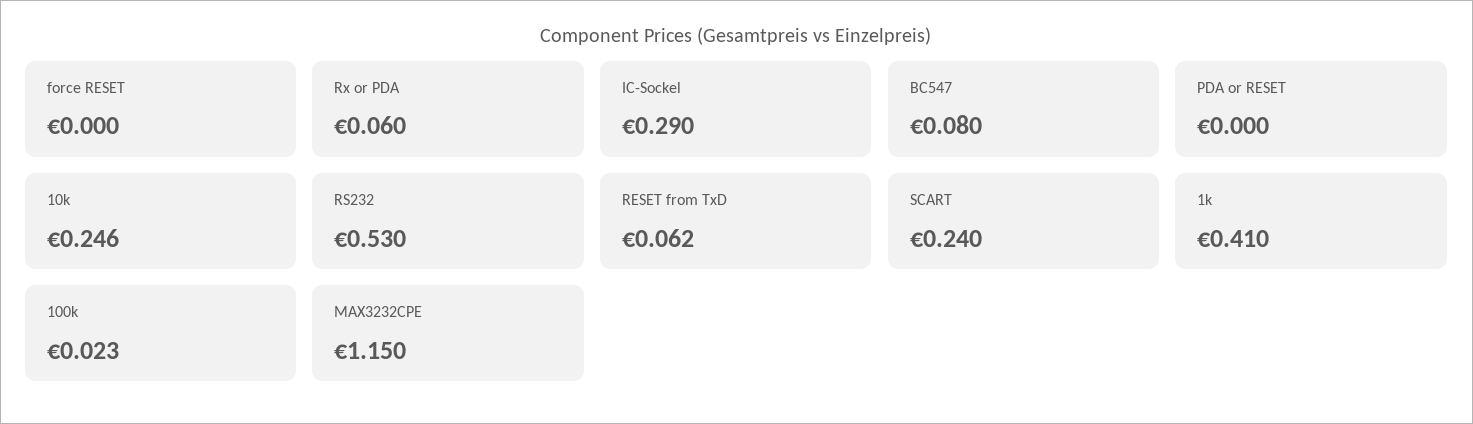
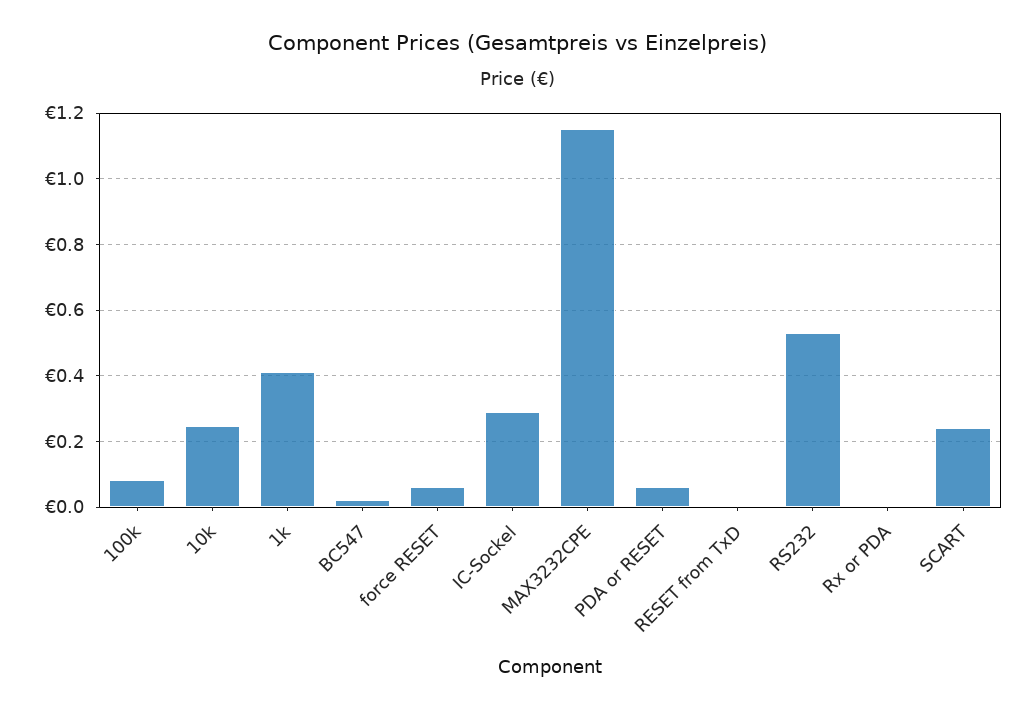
force RESET: 0 -> 0.06
Rx or PDA: 0.06 -> 0
BC547: 0.08 -> 0.02
PDA or RESET: 0 -> 0.06
RESET from TxD: 0.062 -> 0
100k: 0.023 -> 0.08

